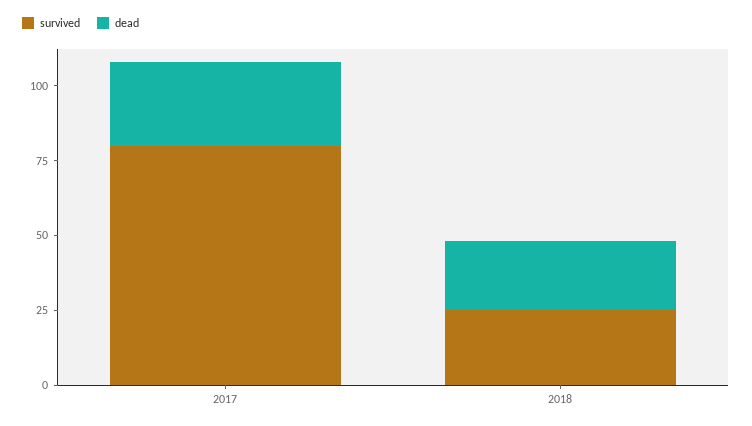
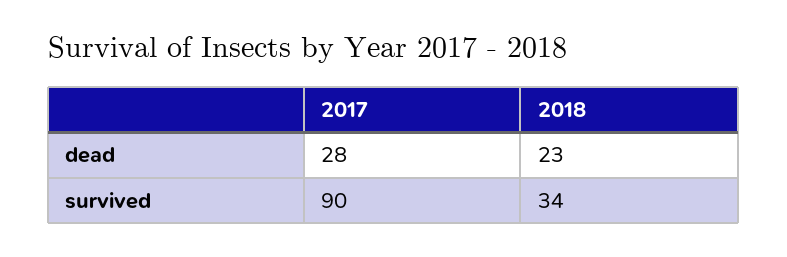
survived, 2017: 80 -> 90
survived, 2018: 25 -> 34

